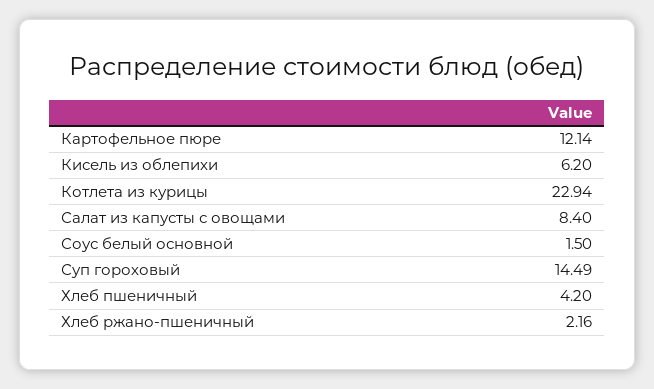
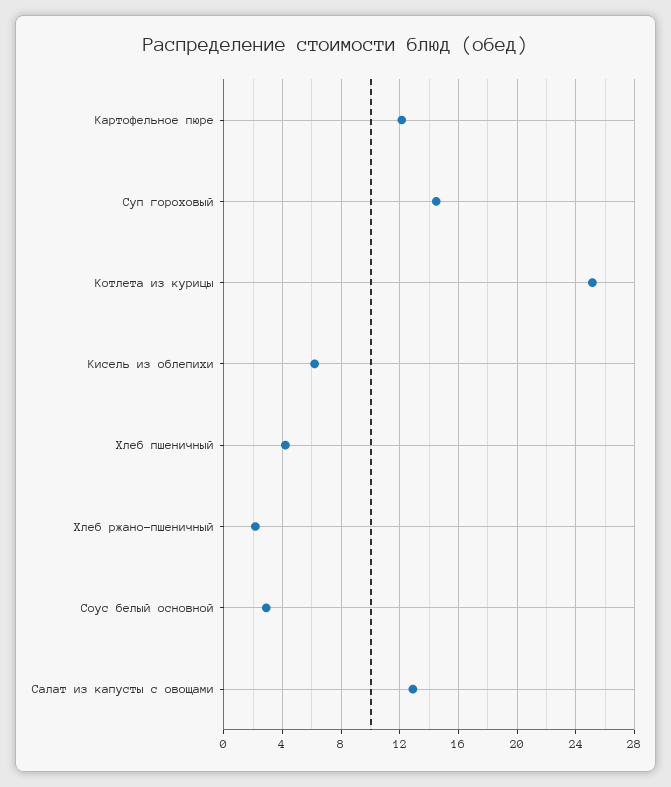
Котлета из курицы: 22.94 -> 25
Салат из капусты с овощами: 8.4 -> 13
Соус белый основной: 1.5 -> 3

